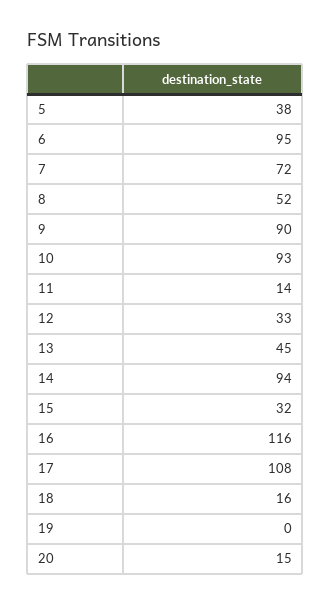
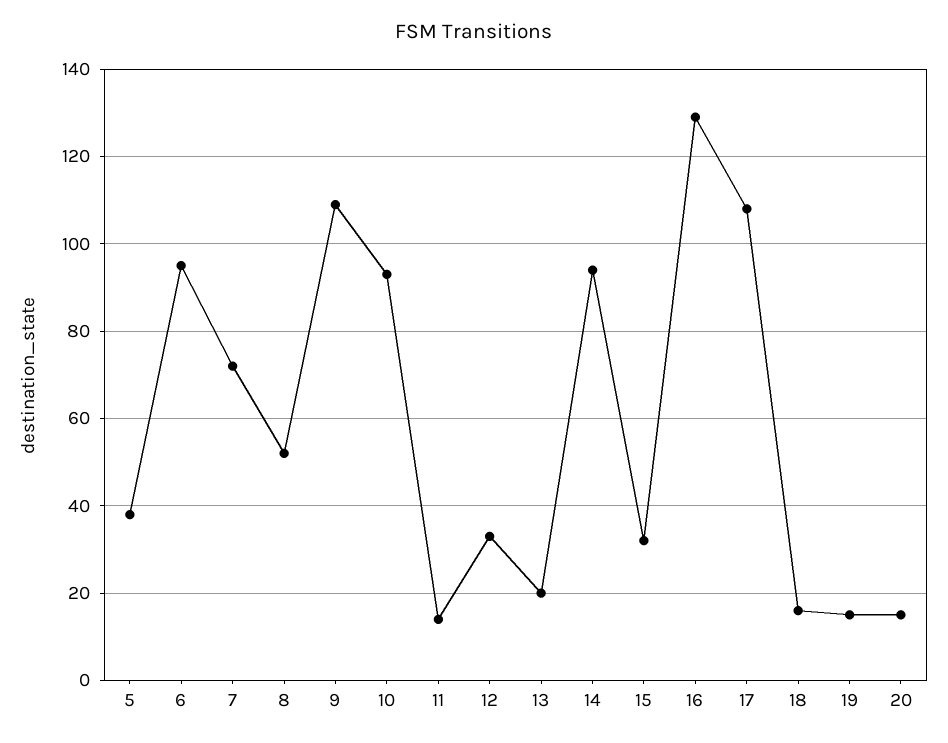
9: 90 -> 110
13: 45 -> 20
16: 116 -> 130
19: 0 -> 15

